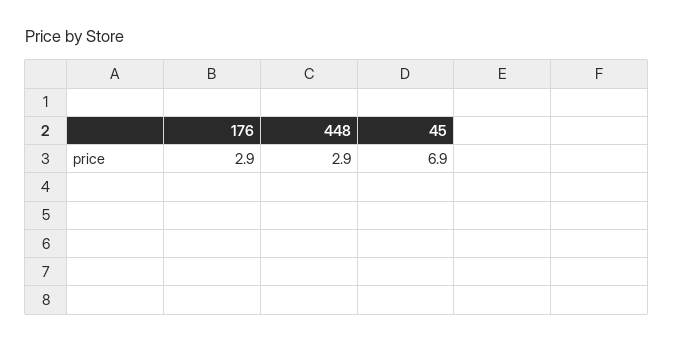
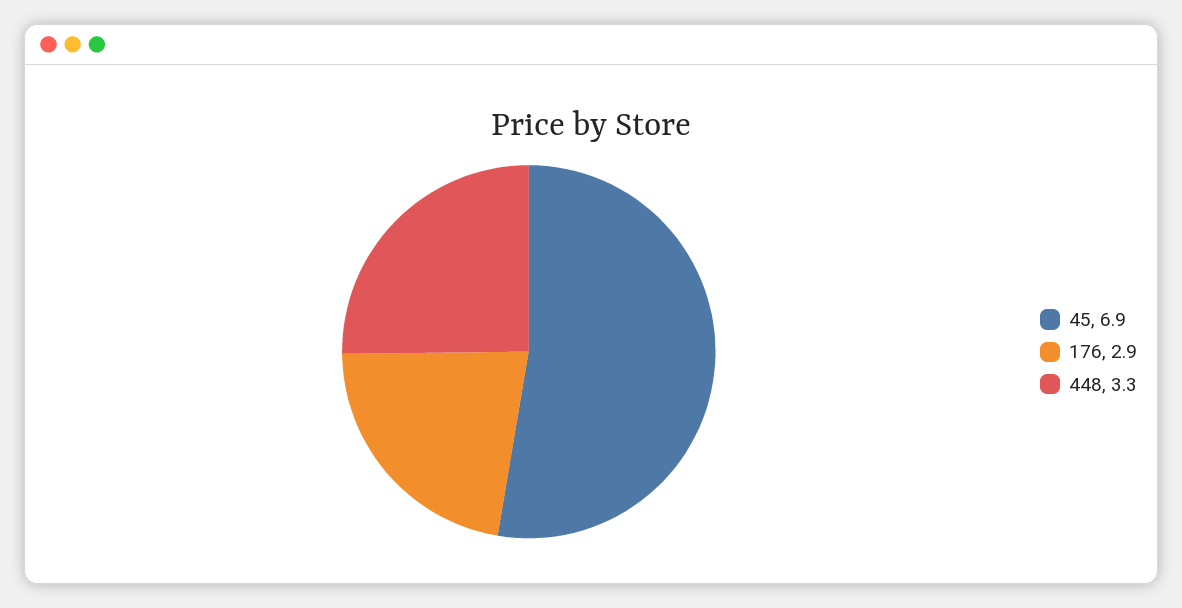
448: 2.9 -> 3.3

